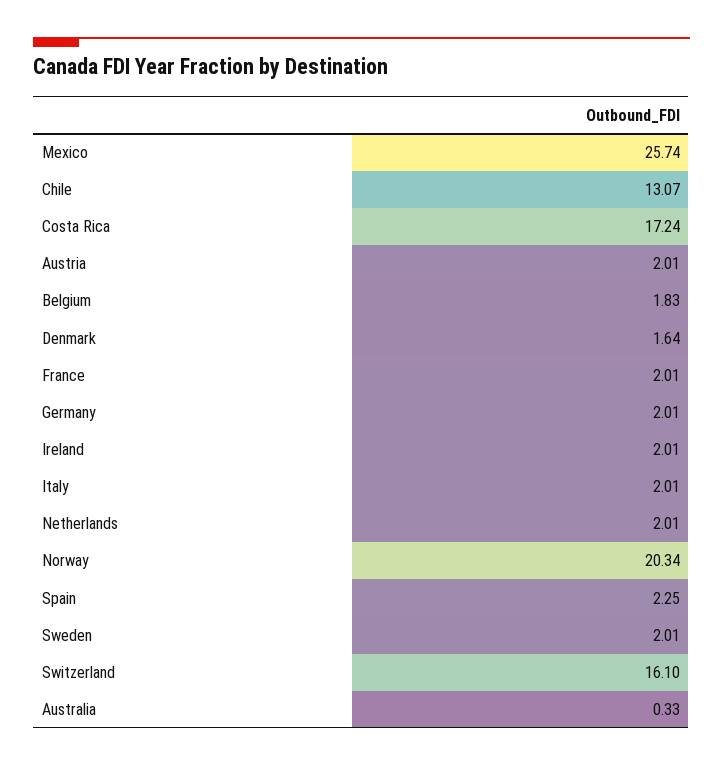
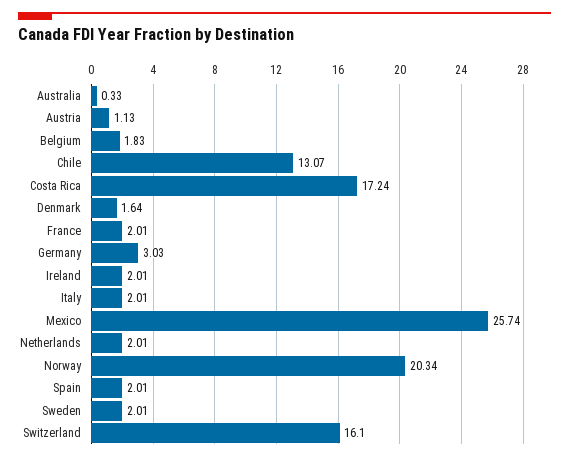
Austria: 2.01 -> 1.13
Germany: 2.01 -> 3.03
Spain: 2.25 -> 2.01

